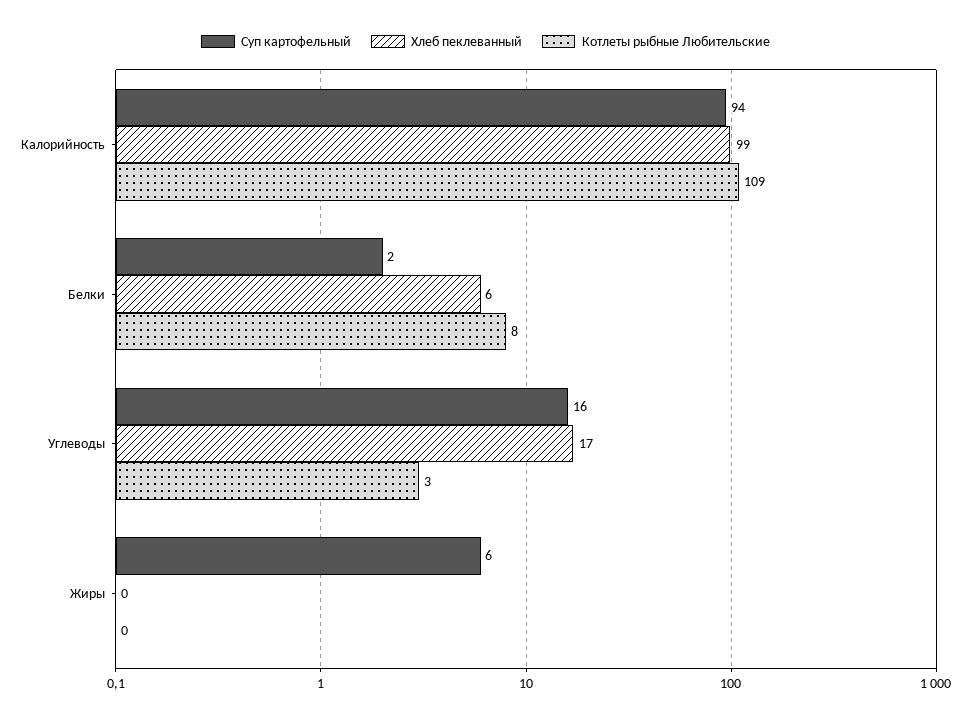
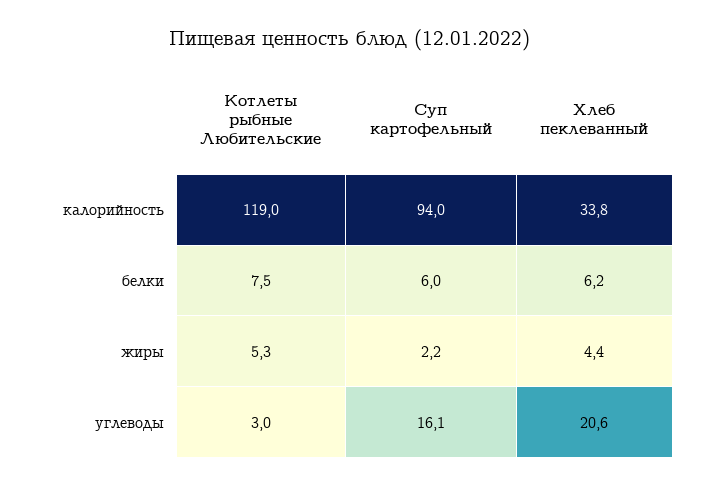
Хлеб пеклеванный, Калорийность: 99 -> 33.8
Котлеты рыбные Любительские, Калорийность: 109 -> 119
Суп картофельный, Белки: 2 -> 6
Хлеб пеклеванный, Углеводы: 17 -> 20.6
Суп картофельный, Жиры: 6 -> 2.2
Хлеб пеклеванный, Жиры: 0 -> 4.4
Котлеты рыбные Любительские, Жиры: 0 -> 5.3

